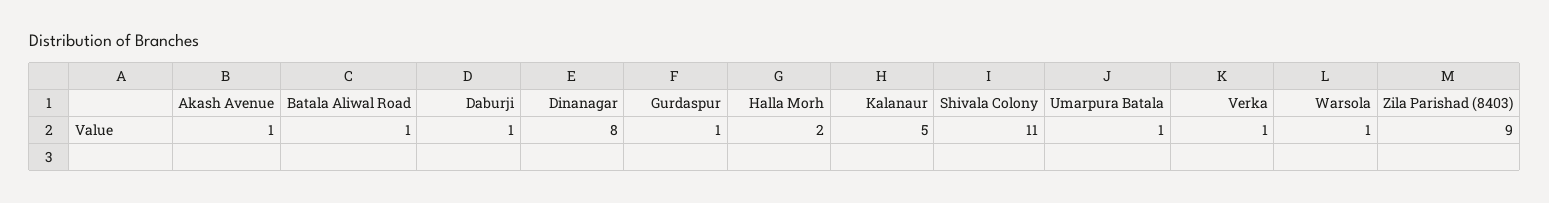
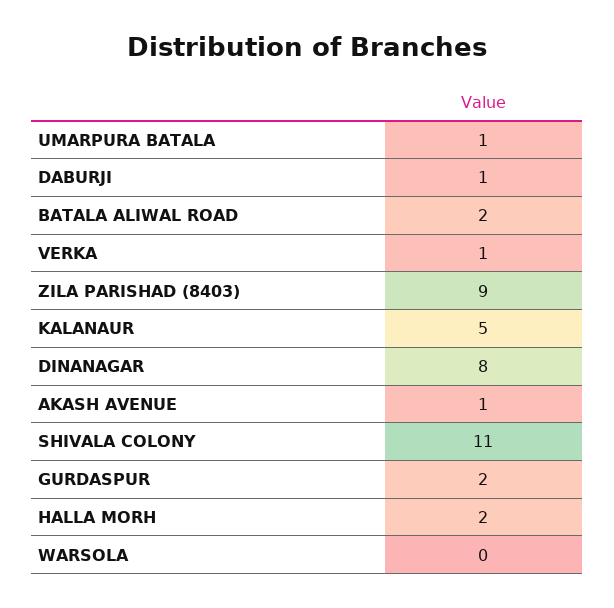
Batala Aliwal Road: 1 -> 2
Gurdaspur: 1 -> 2
Warsola: 1 -> 0

